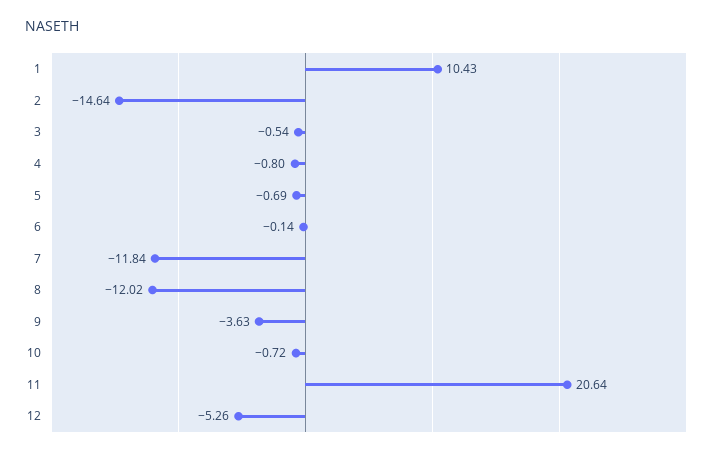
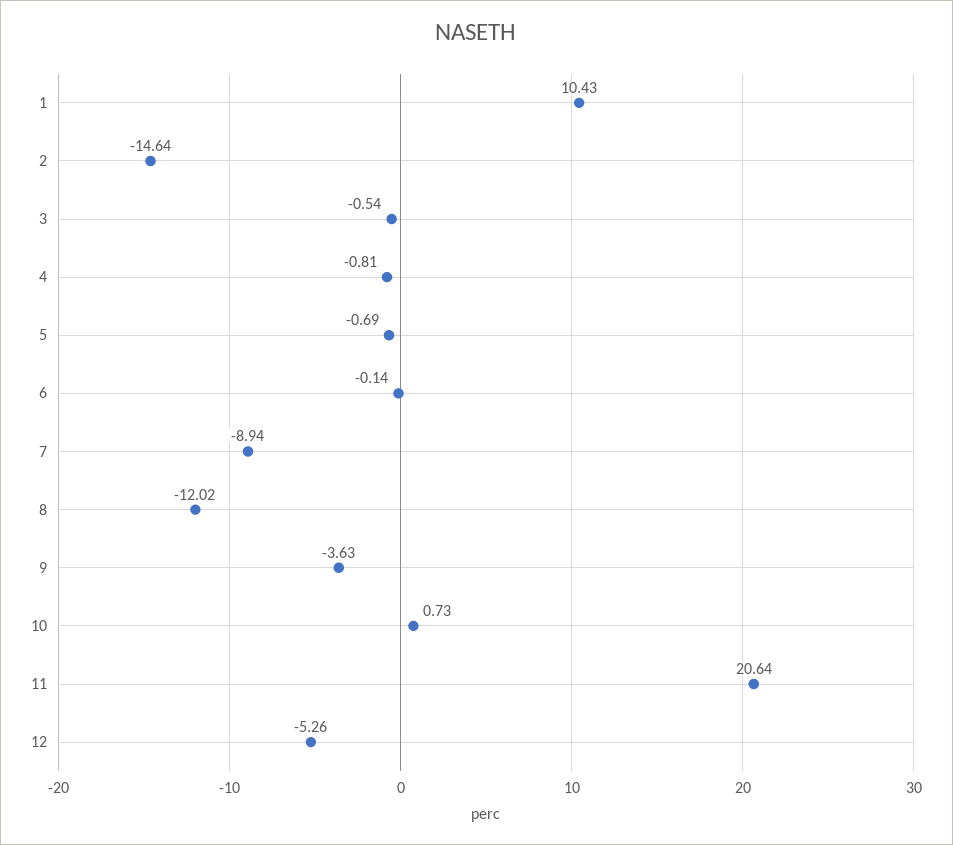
4: -0.8 -> -0.81
7: -11.84 -> -8.94
10: -0.72 -> 0.73

